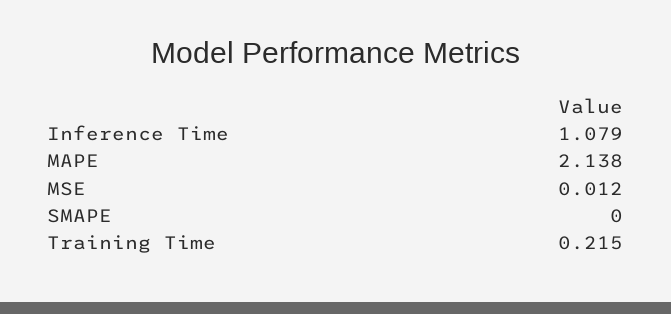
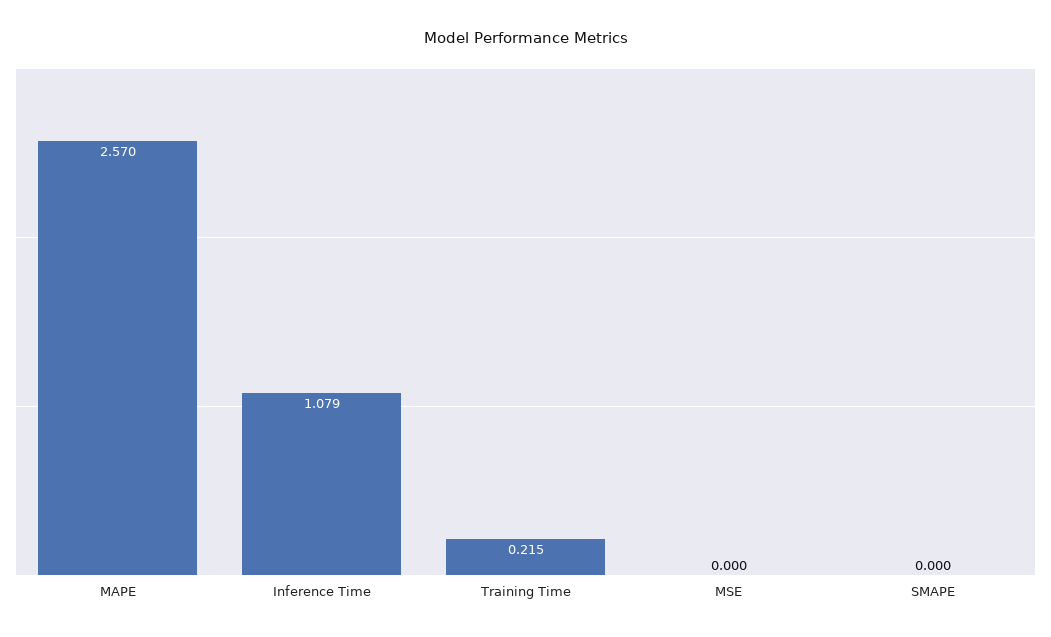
MAPE: 2.138 -> 2.57
MSE: 0.012 -> 0

